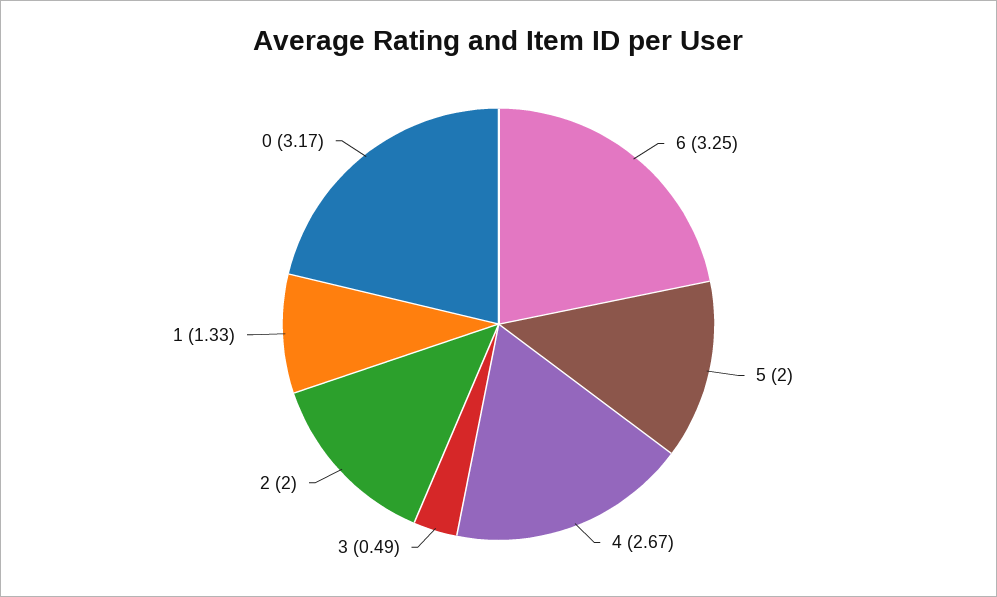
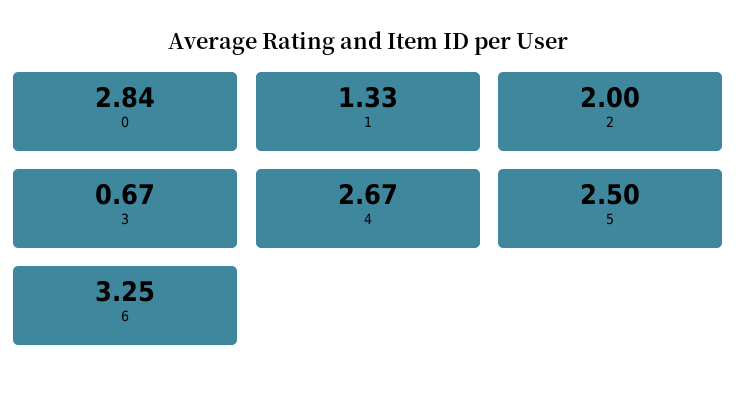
5: 2 -> 2.5
3: 0.49 -> 0.67
0: 3.17 -> 2.84

